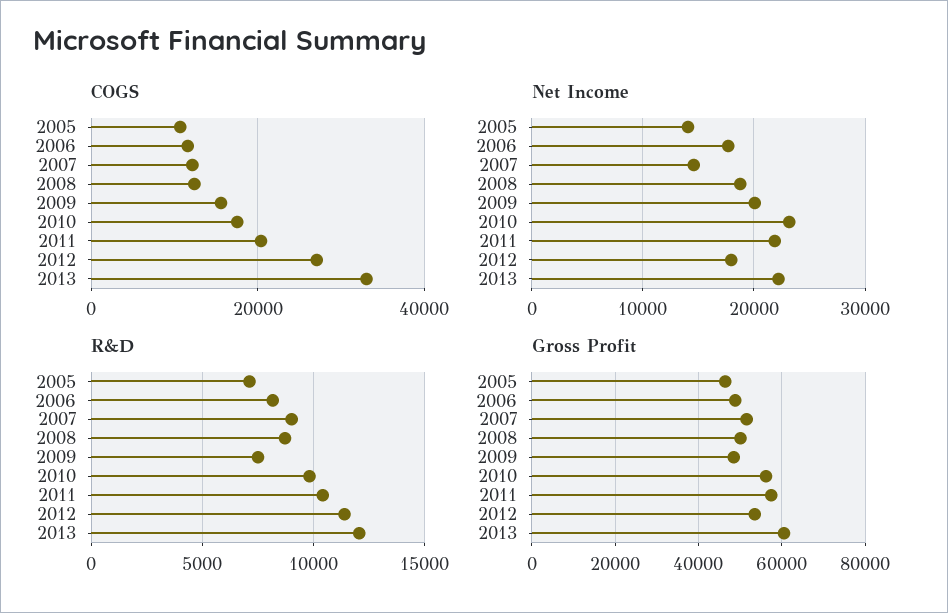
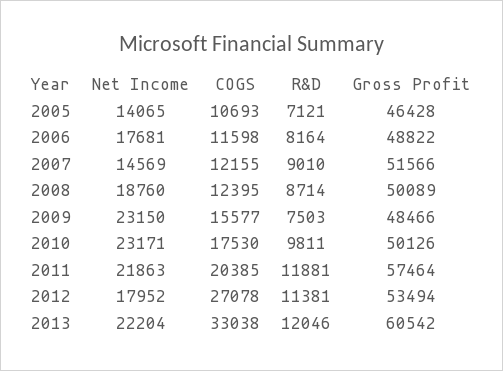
Net Income, 2009: 20000 -> 23150
R&D, 2011: 10500 -> 11881
Gross Profit, 2010: 56000 -> 50126

